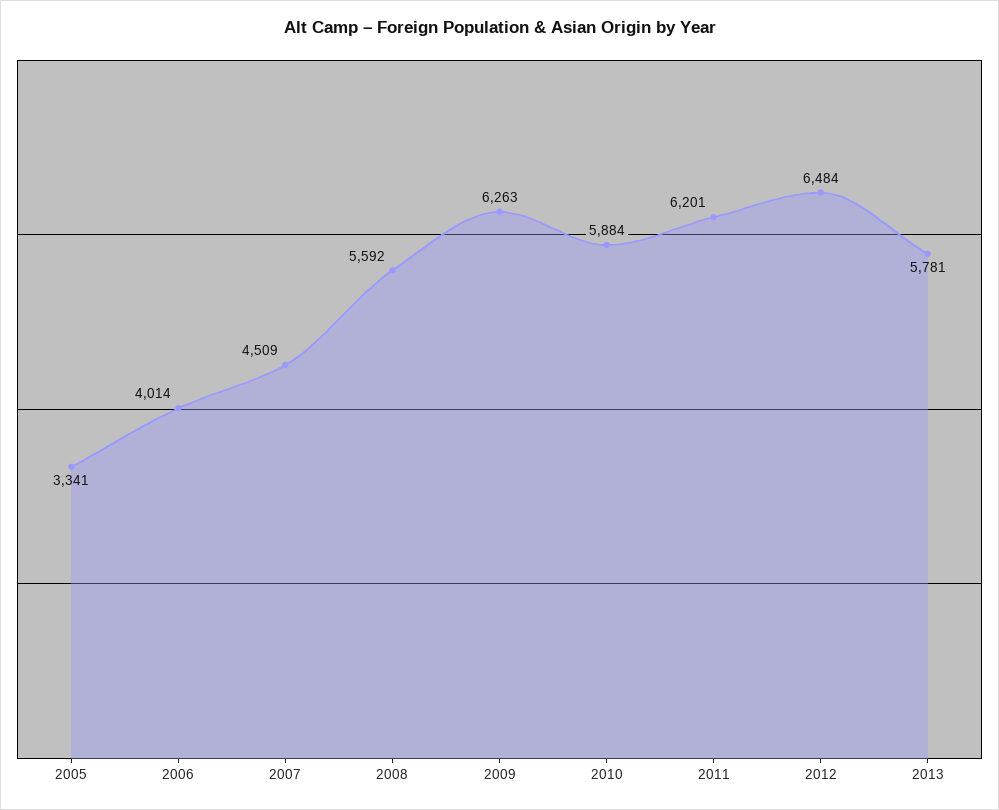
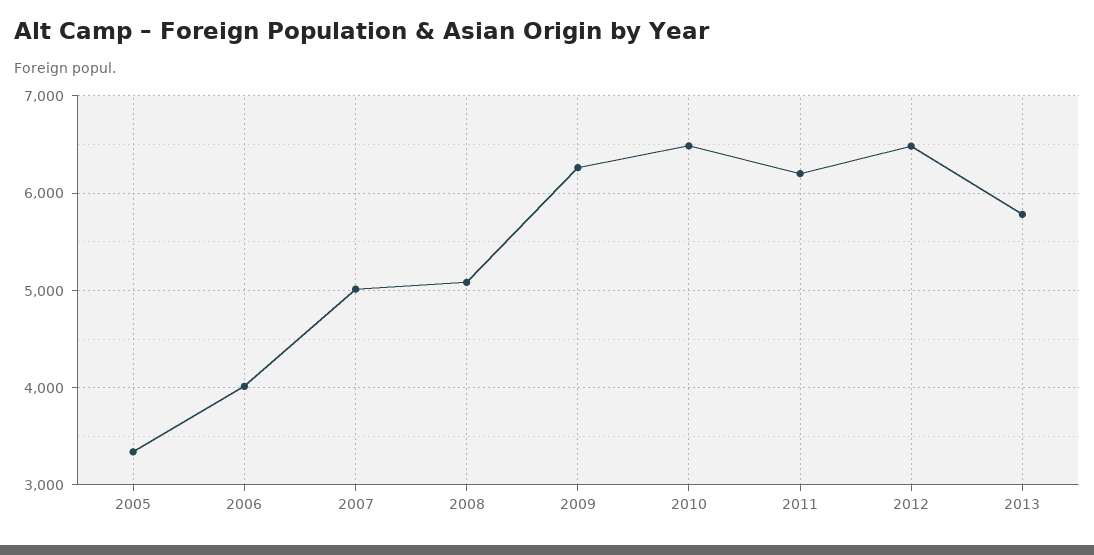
2007: 4509 -> 5000
2008: 5592 -> 5100
2010: 5884 -> 6500

